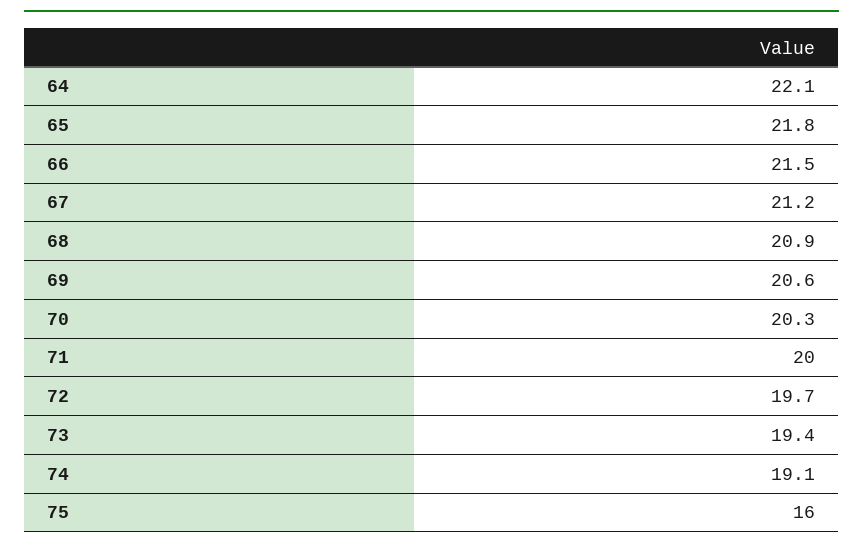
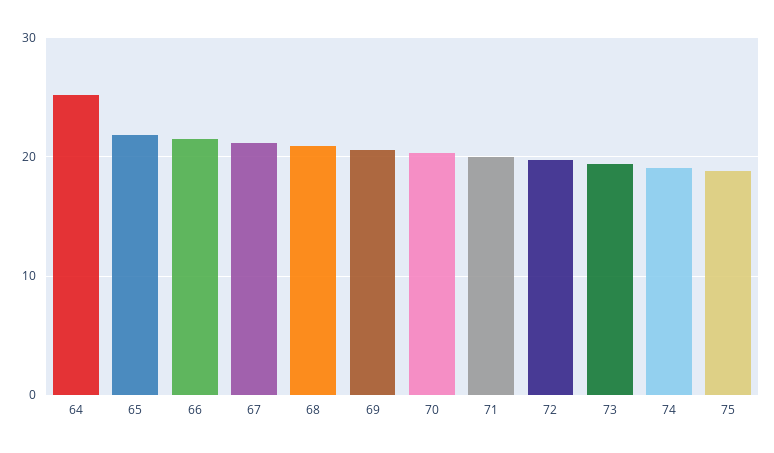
64: 22.1 -> 25
75: 16 -> 19

